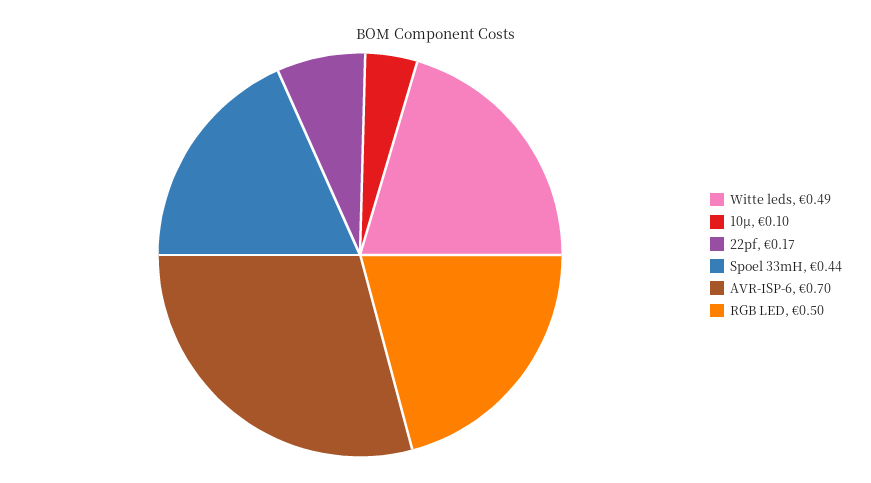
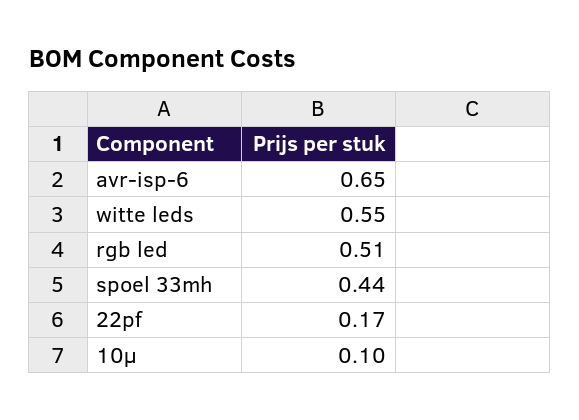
Witte leds: 0.49 -> 0.55
AVR-ISP-6: 0.7 -> 0.65
RGB LED: 0.5 -> 0.51

